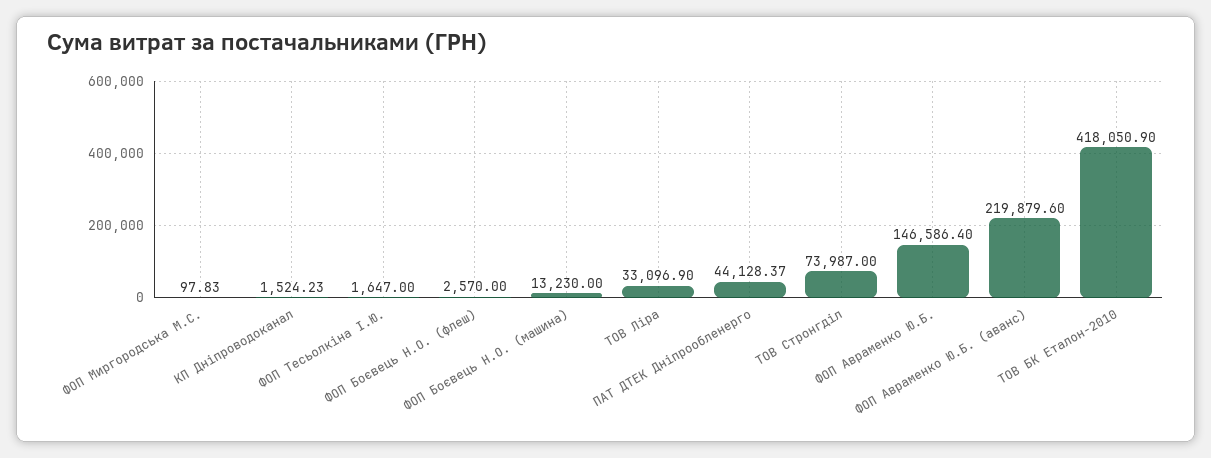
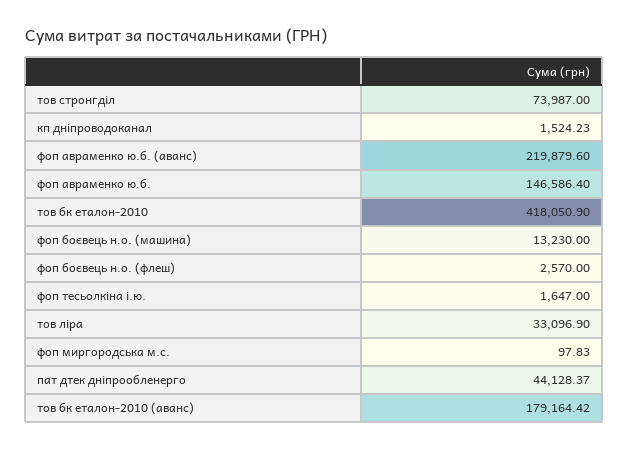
тов бк еталон-2010 (аванс): none -> 179164.42

